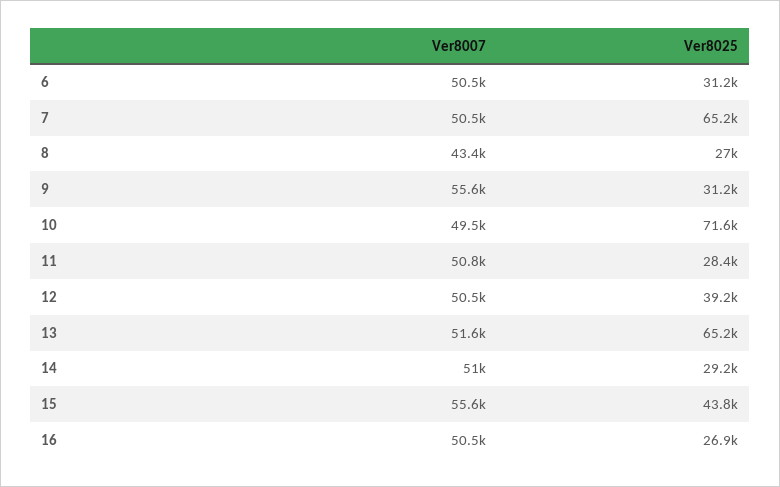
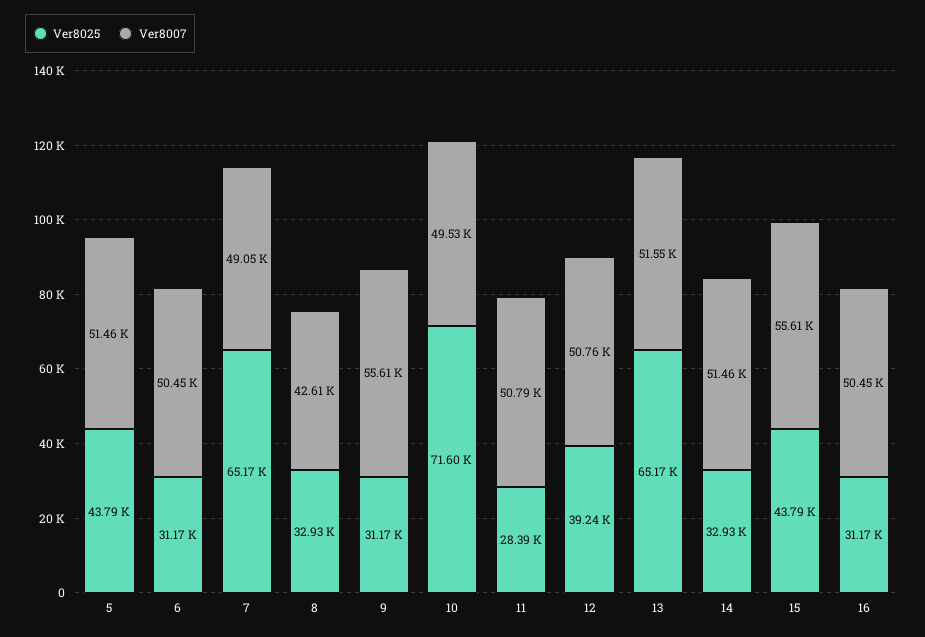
Ver8007, 7: 50500 -> 49050
Ver8007, 8: 43400 -> 42610
Ver8025, 8: 27000 -> 32930
Ver8007, 12: 50500 -> 50760
Ver8007, 14: 51000 -> 51460
Ver8025, 14: 29200 -> 32930
Ver8025, 16: 26900 -> 31170
Ver8025, 5: none -> 43790
Ver8007, 5: none -> 51460

